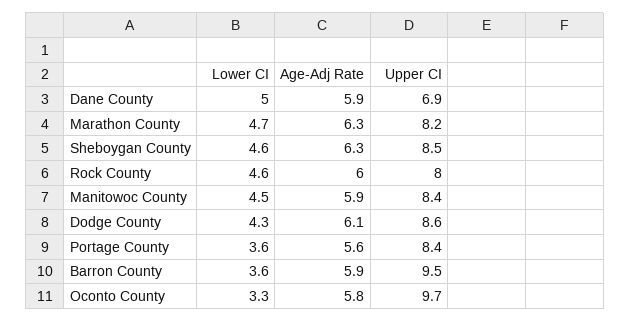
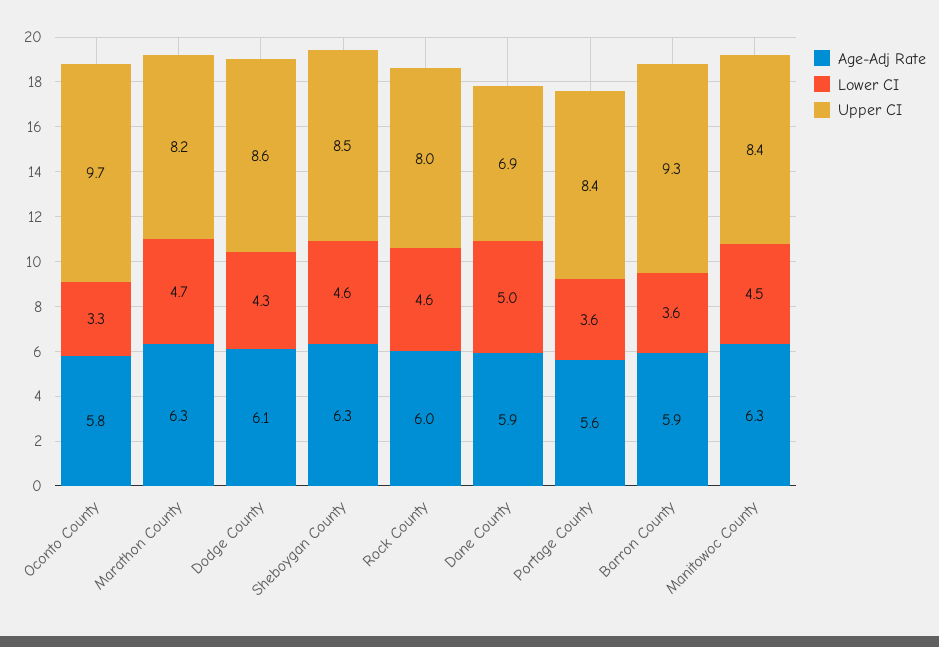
Age-Adj Rate, Manitowoc County: 5.9 -> 6.3
Upper CI, Barron County: 9.5 -> 9.3

